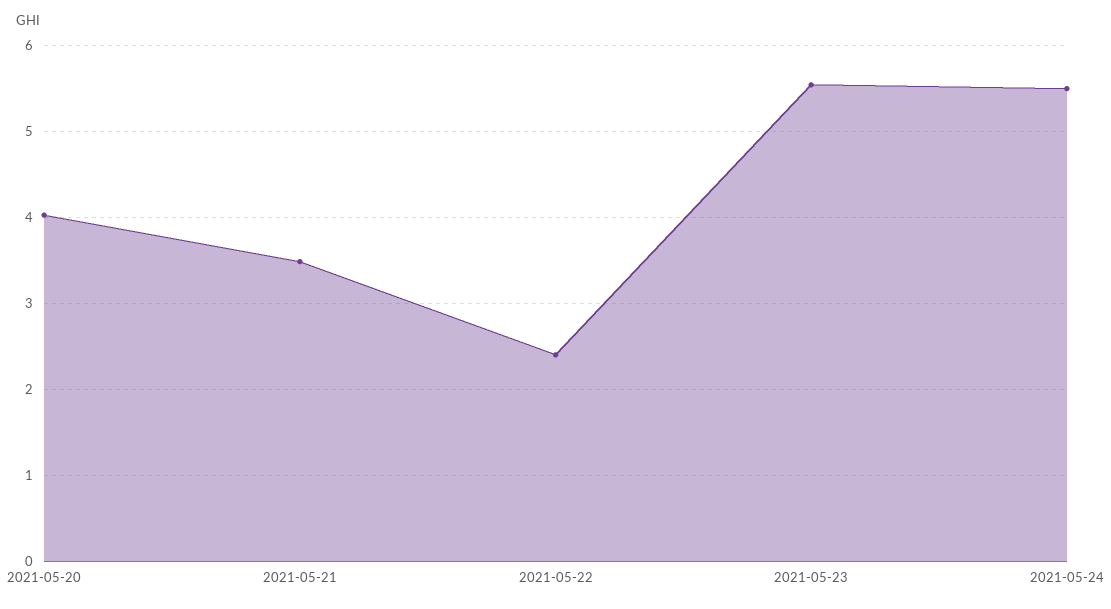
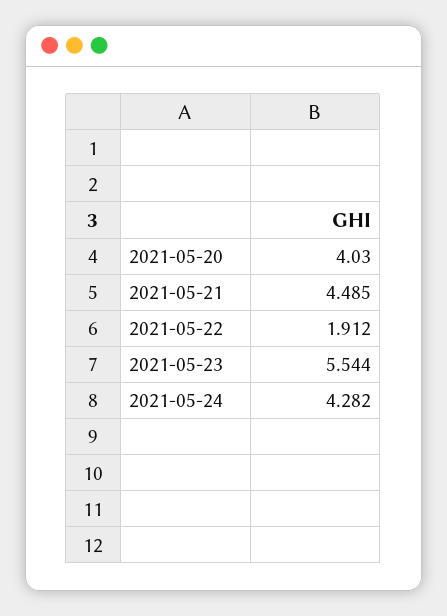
2021-05-21: 3.5 -> 4.485
2021-05-22: 2.4 -> 1.912
2021-05-24: 5.5 -> 4.282

